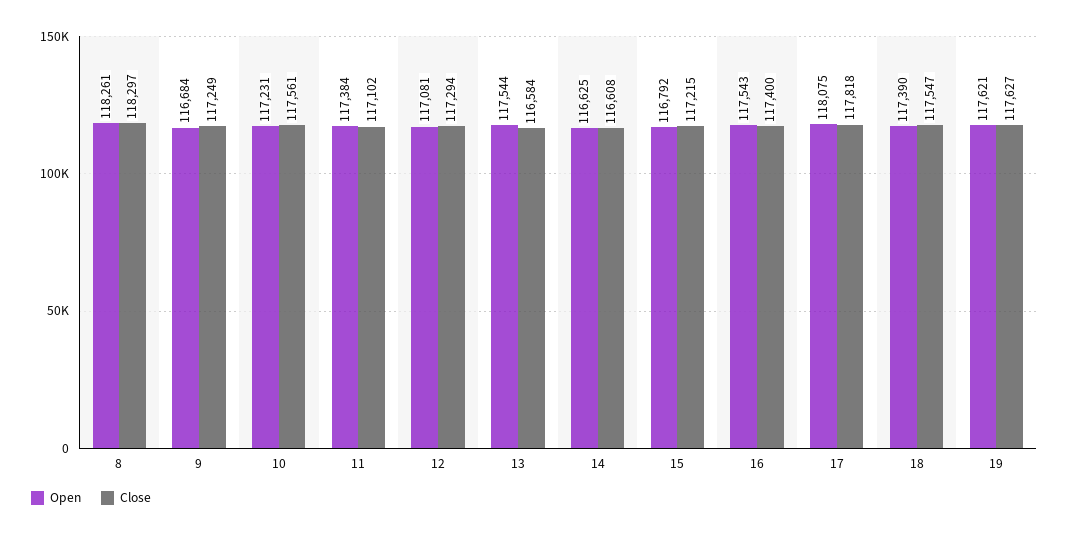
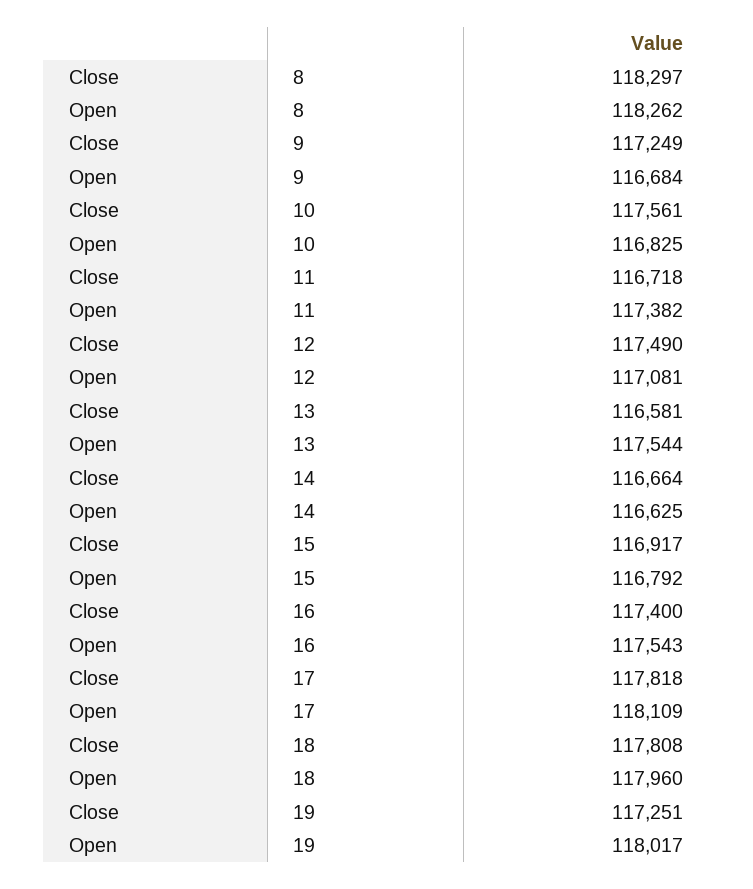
Open, 8: 118261 -> 118262
Open, 10: 117231 -> 116825
Open, 11: 117384 -> 117382
Close, 11: 117102 -> 116718
Close, 12: 117294 -> 117490
Close, 13: 116584 -> 116581
Close, 14: 116608 -> 116664
Close, 15: 117215 -> 116917
Open, 17: 118075 -> 118109
Open, 18: 117390 -> 117960
Close, 18: 117547 -> 117808
Open, 19: 117621 -> 118017
Close, 19: 117627 -> 117251

